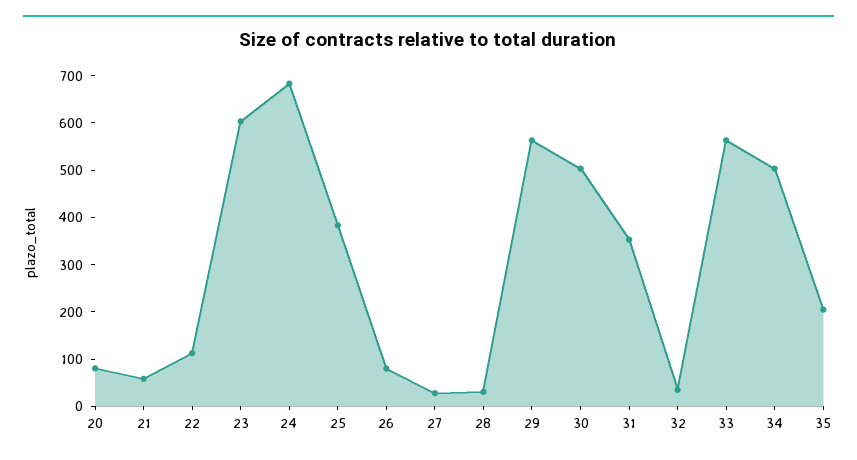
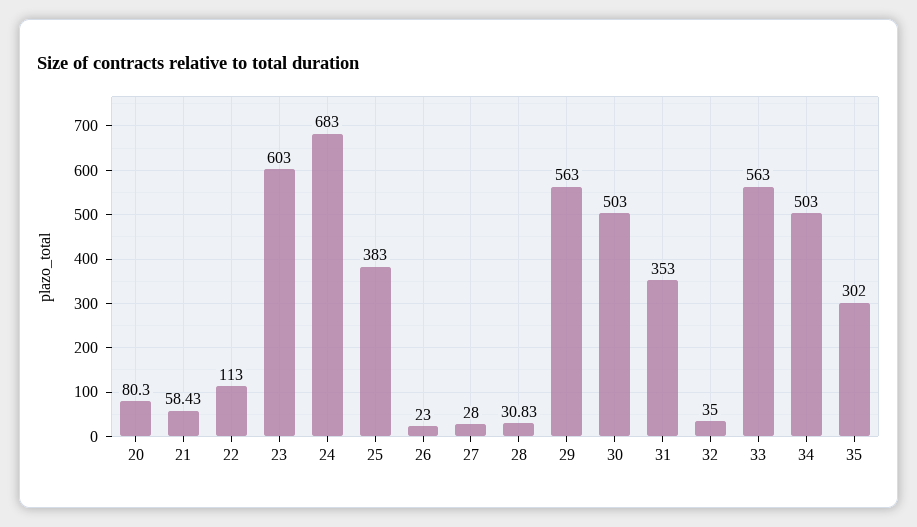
26: 80 -> 23
35: 200 -> 302

